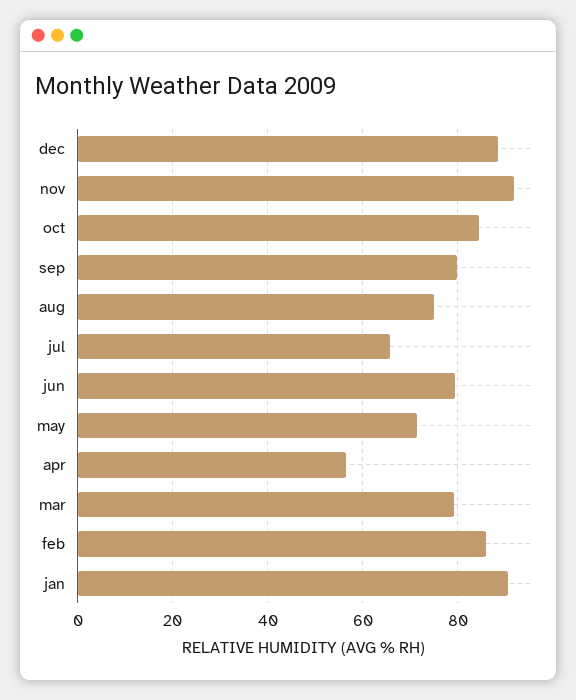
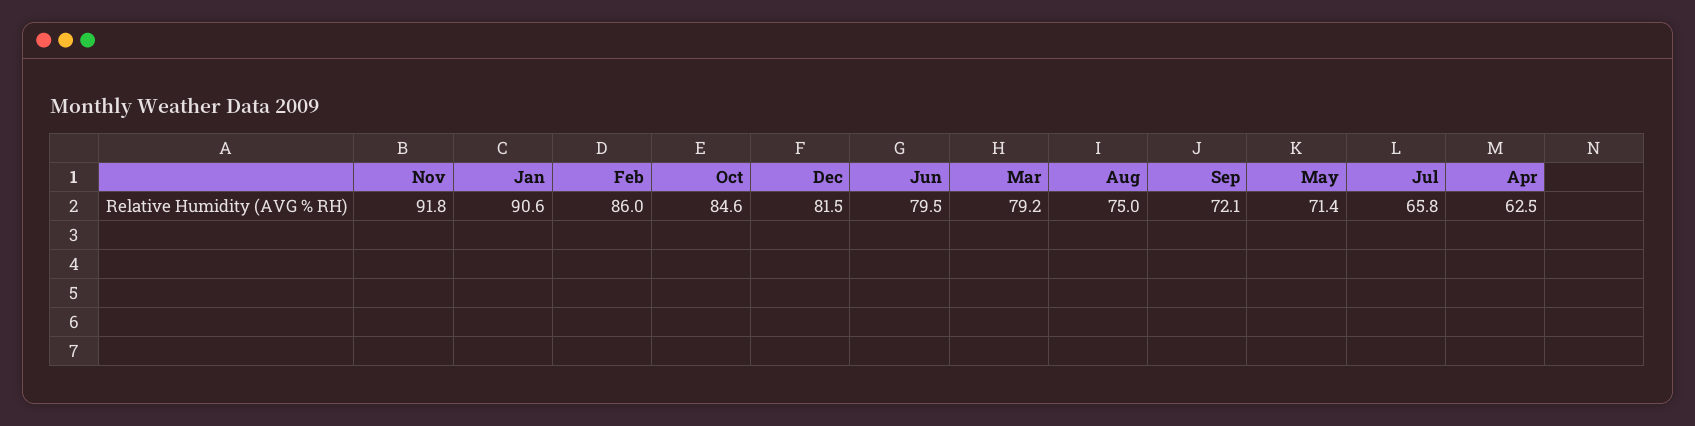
dec: 88 -> 81.5
sep: 80 -> 72.1
apr: 56 -> 62.5

